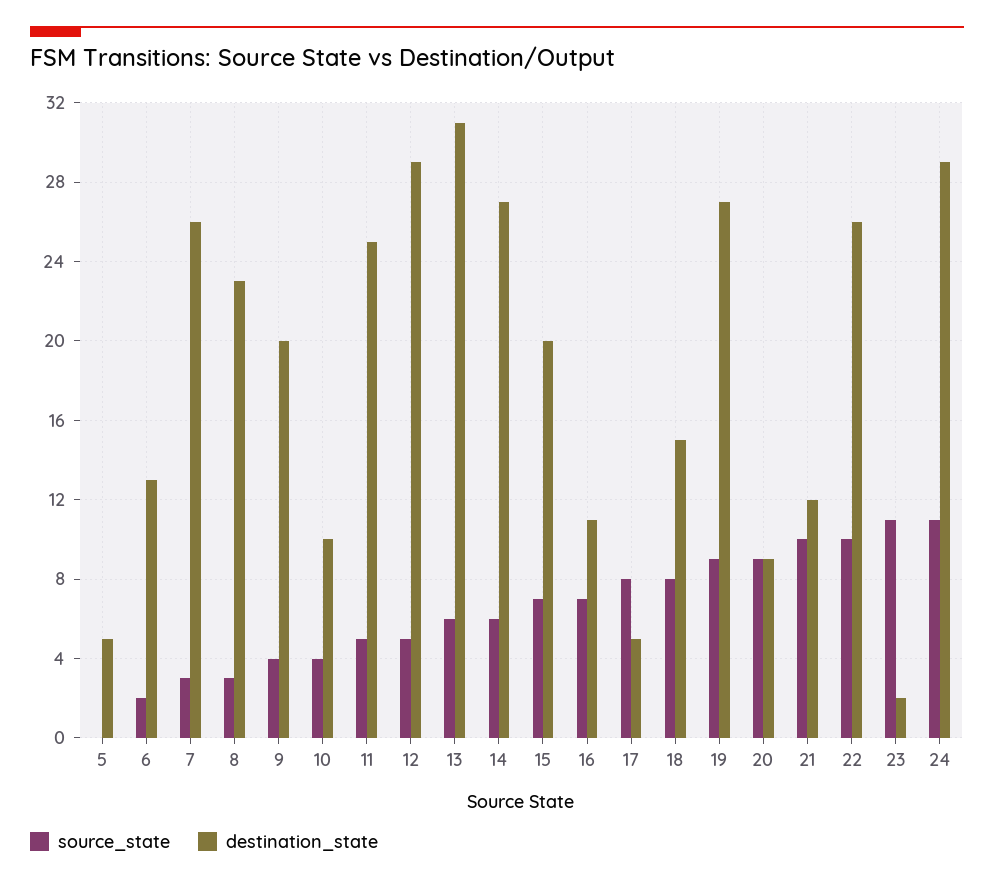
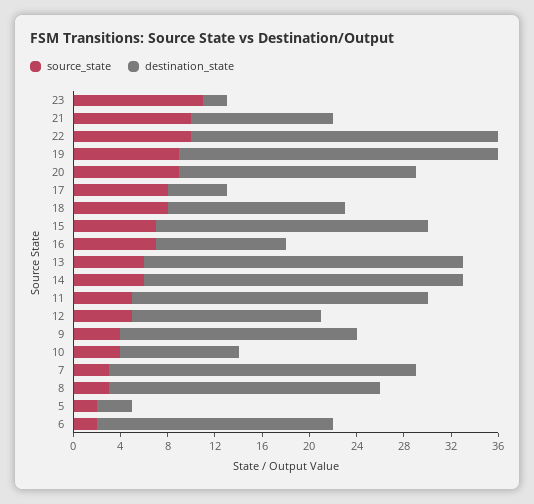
source_state, 5: 0 -> 2
destination_state, 5: 5 -> 3
destination_state, 6: 13 -> 20
destination_state, 12: 29 -> 16
destination_state, 13: 31 -> 27
destination_state, 15: 20 -> 23
destination_state, 20: 9 -> 20
source_state, 24: 11 -> none
destination_state, 24: 29 -> none

